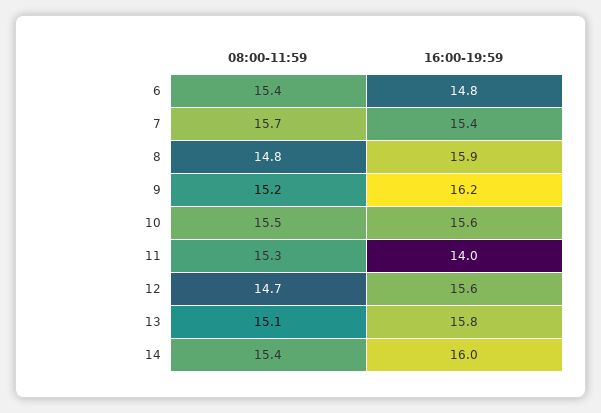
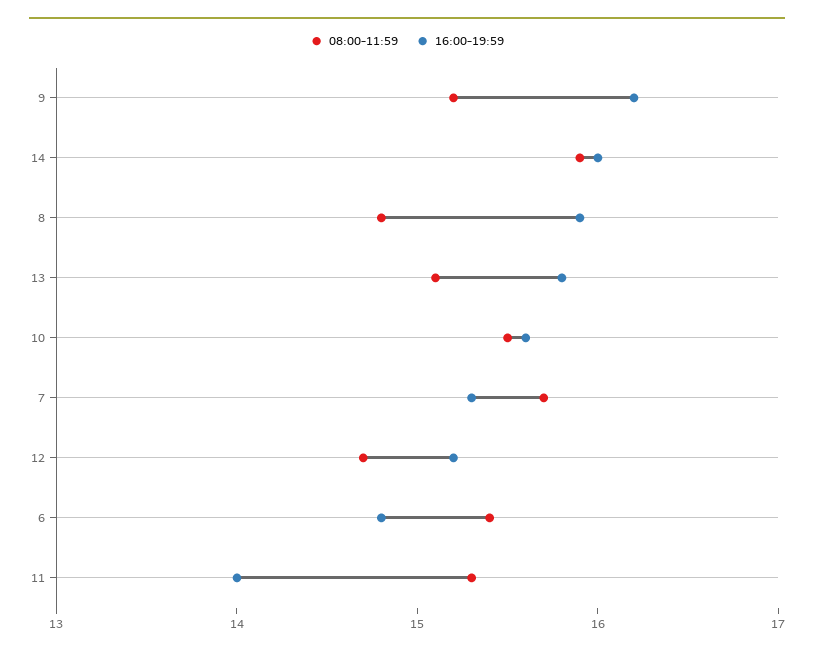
16:00-19:59, 7: 15.4 -> 15.3
16:00-19:59, 12: 15.6 -> 15.2
08:00-11:59, 14: 15.4 -> 15.9

